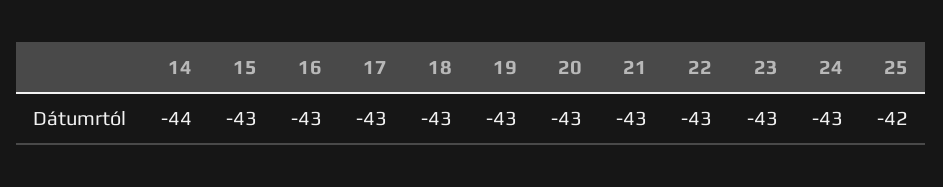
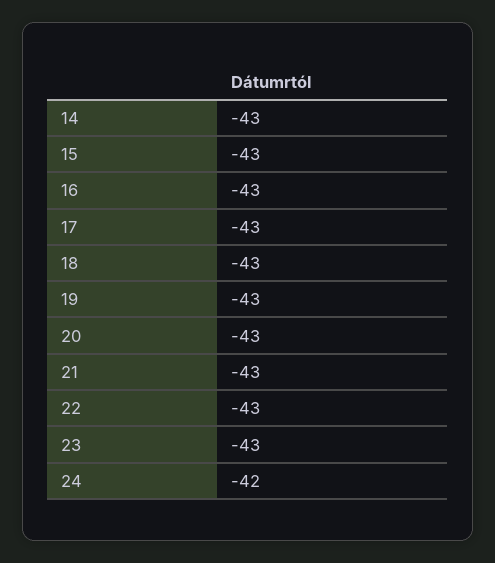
14: -44 -> -43
24: -43 -> -42
25: -42 -> none

